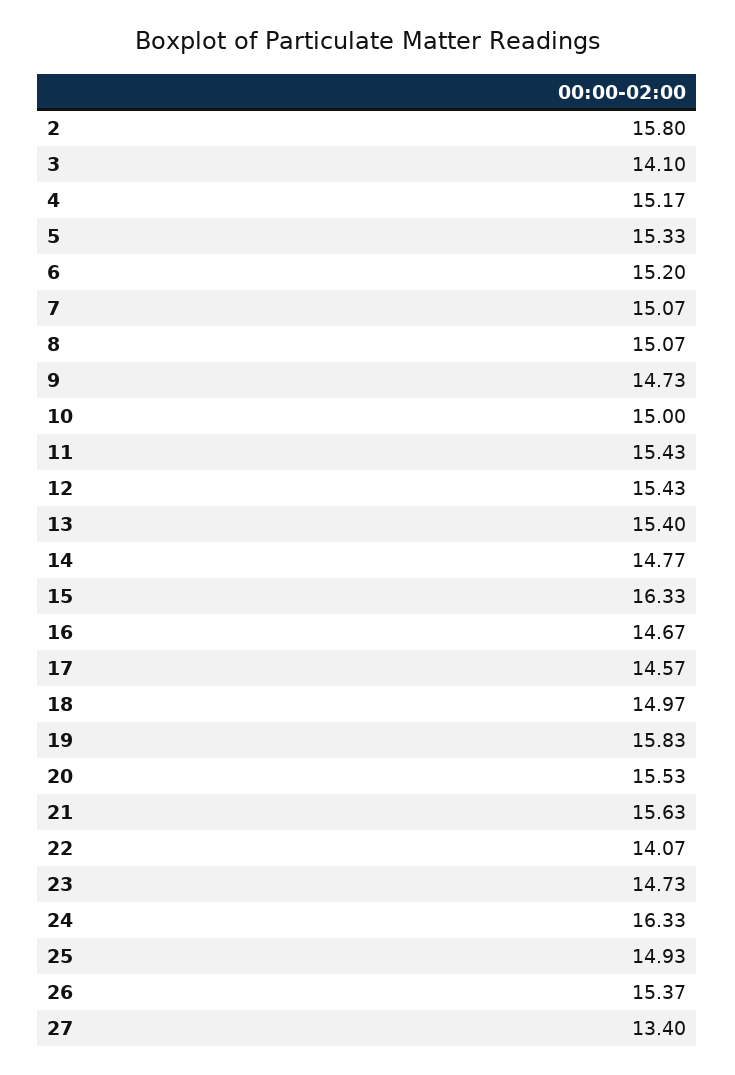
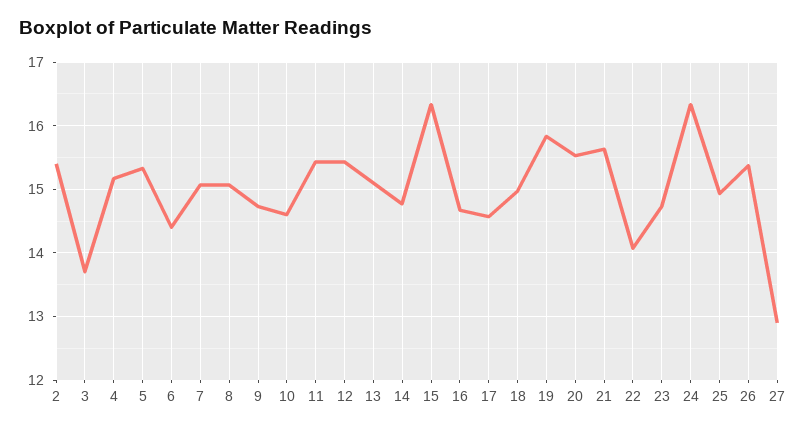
2: 15.8 -> 15.4
3: 14.1 -> 13.7
6: 15.2 -> 14.4
10: 15 -> 14.6
13: 15.4 -> 15.1
27: 13.4 -> 12.9

